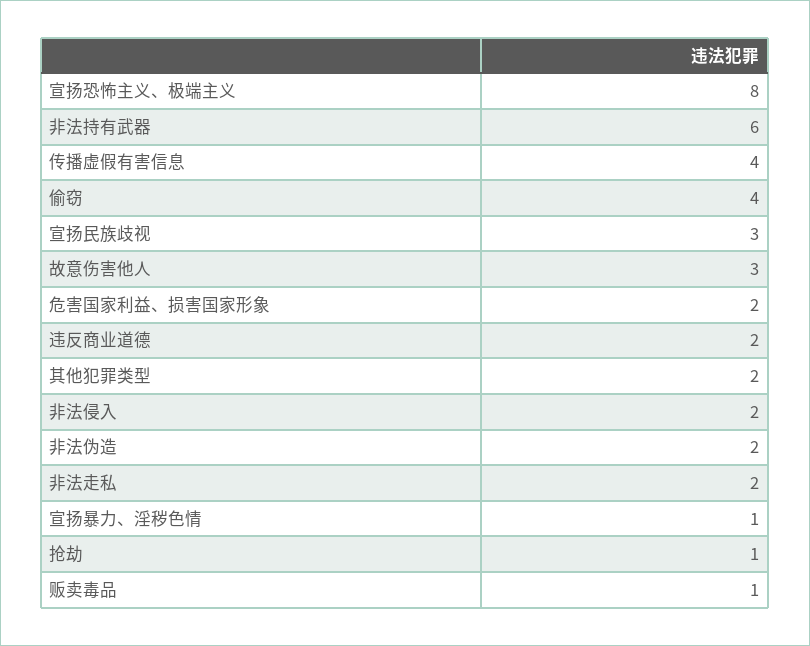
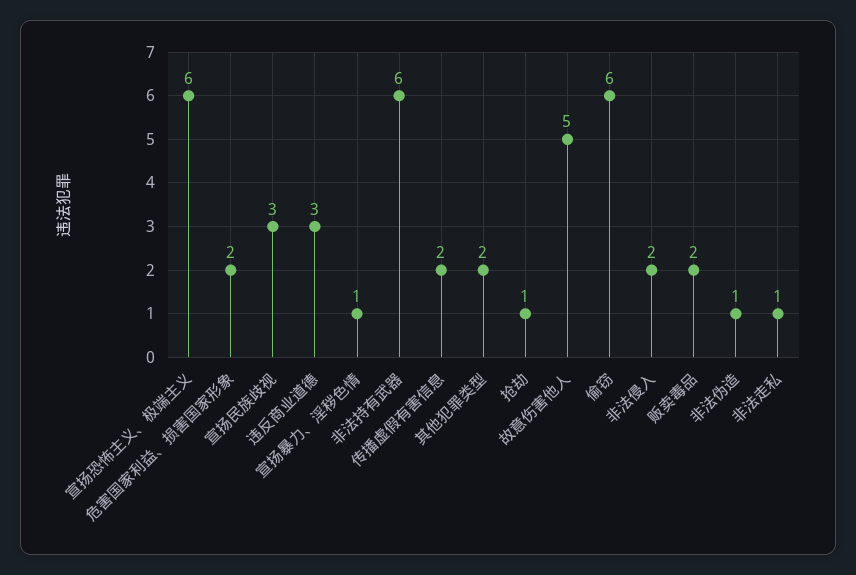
宣扬恐怖主义、极端主义: 8 -> 6
传播虚假有害信息: 4 -> 2
偷窃: 4 -> 6
故意伤害他人: 3 -> 5
违反商业道德: 2 -> 3
非法伪造: 2 -> 1
非法走私: 2 -> 1
贩卖毒品: 1 -> 2

